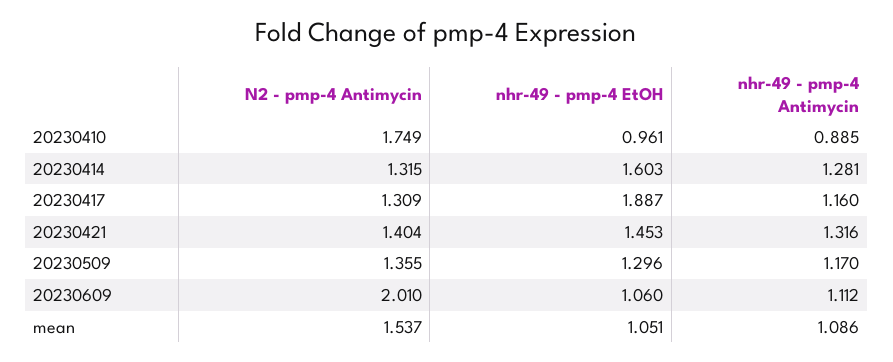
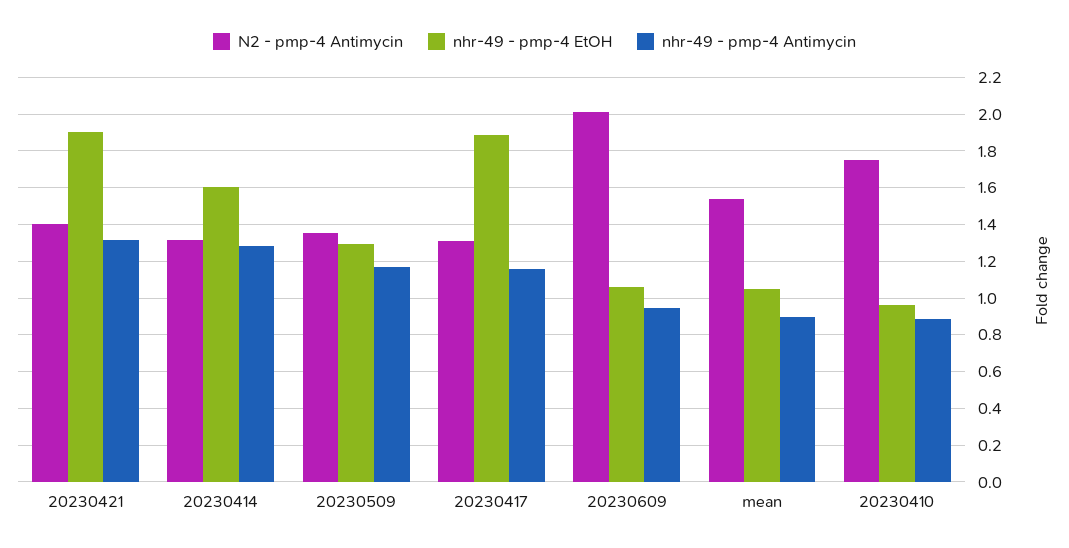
nhr-49 - pmp-4 EtOH, 20230421: 1.453 -> 1.9
nhr-49 - pmp-4 Antimycin, 20230609: 1.112 -> 0.95
nhr-49 - pmp-4 Antimycin, mean: 1.086 -> 0.9

